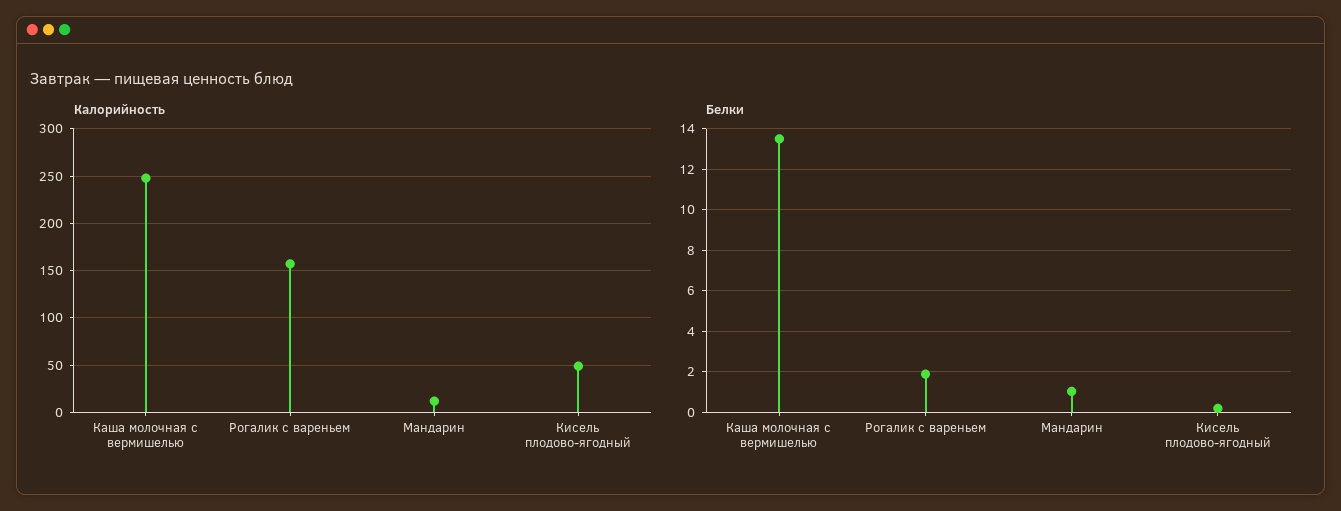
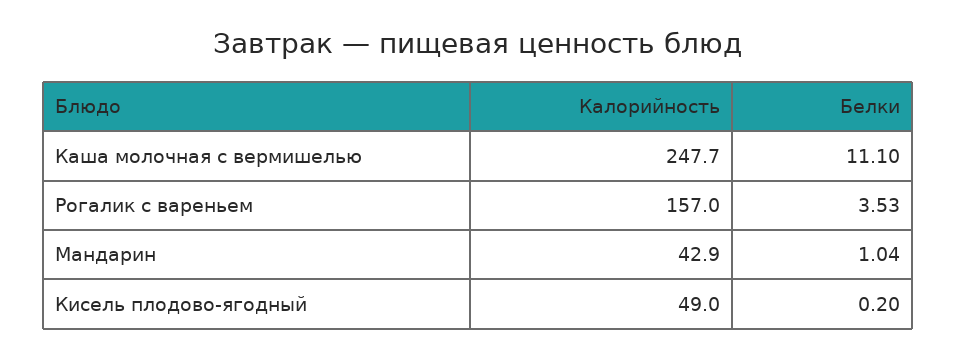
Калорийность, Мандарин: 10 -> 42.9
Белки, Каша молочная с вермишелью: 13.5 -> 11.1
Белки, Рогалик с вареньем: 2 -> 3.53

